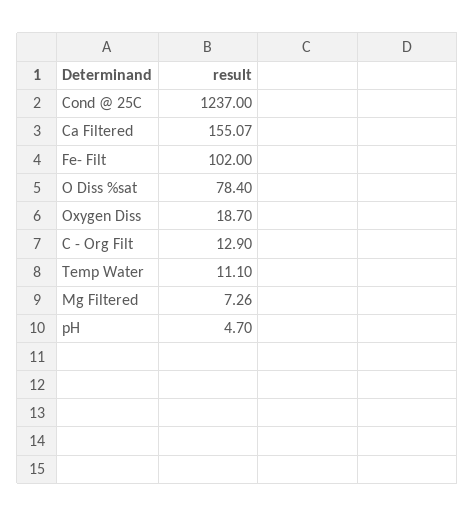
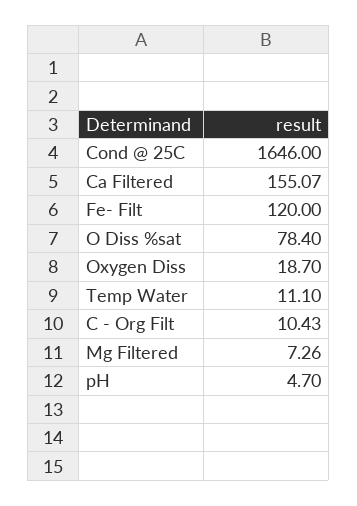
Cond @ 25C: 1237 -> 1646
Fe- Filt: 102 -> 120
C - Org Filt: 12.9 -> 10.43

